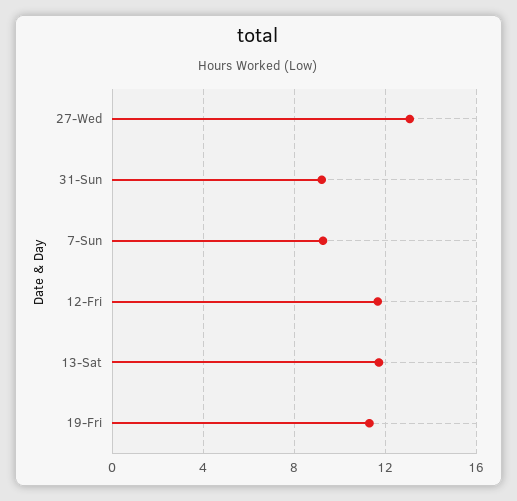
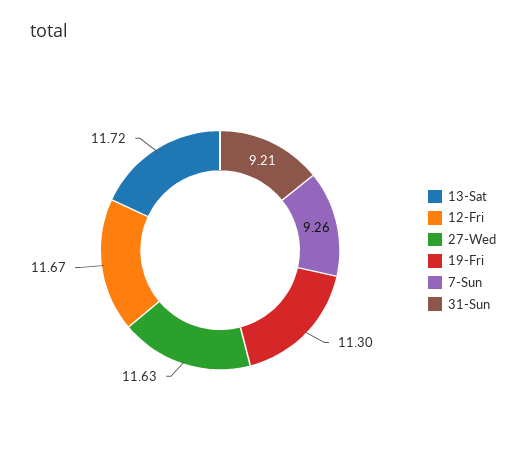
27-Wed: 13 -> 11.63

